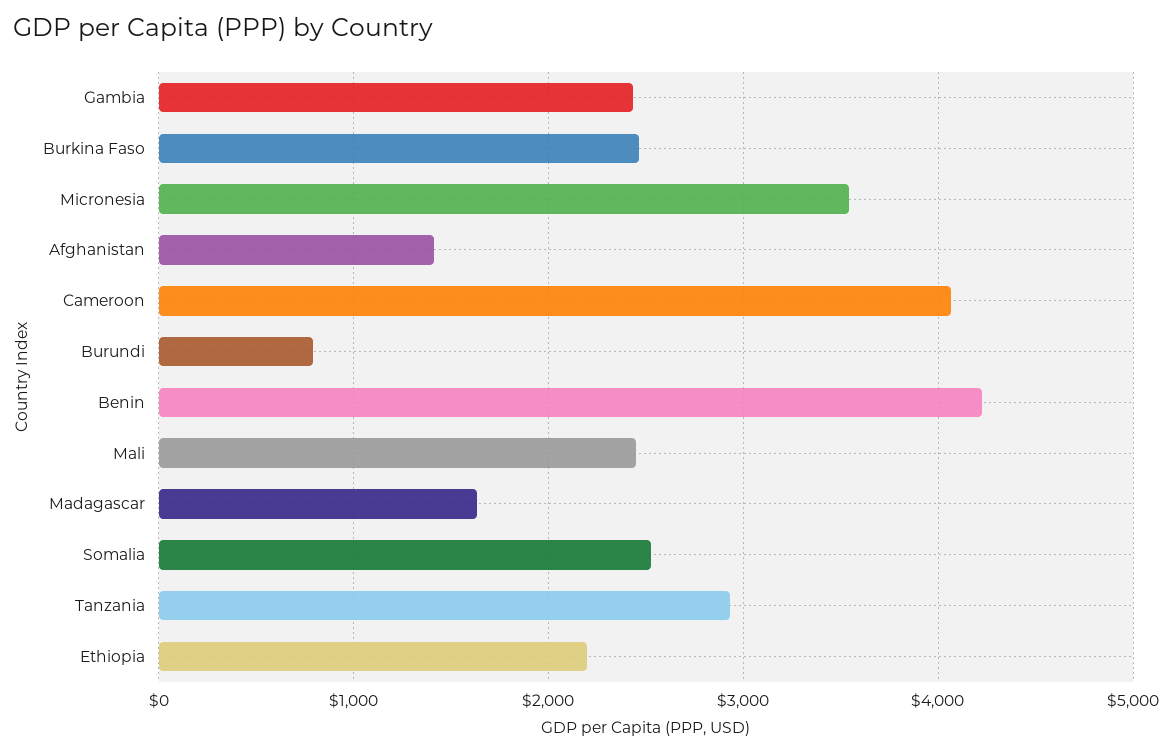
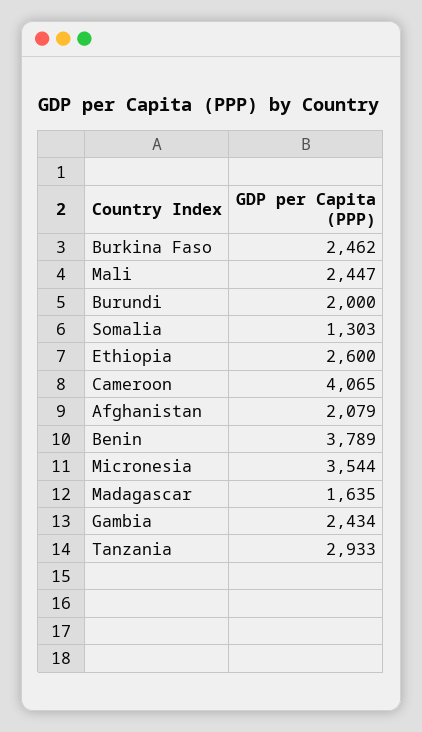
Afghanistan: 1400 -> 2079
Burundi: 800 -> 2000
Benin: 4200 -> 3789
Somalia: 2500 -> 1303
Ethiopia: 2200 -> 2600

